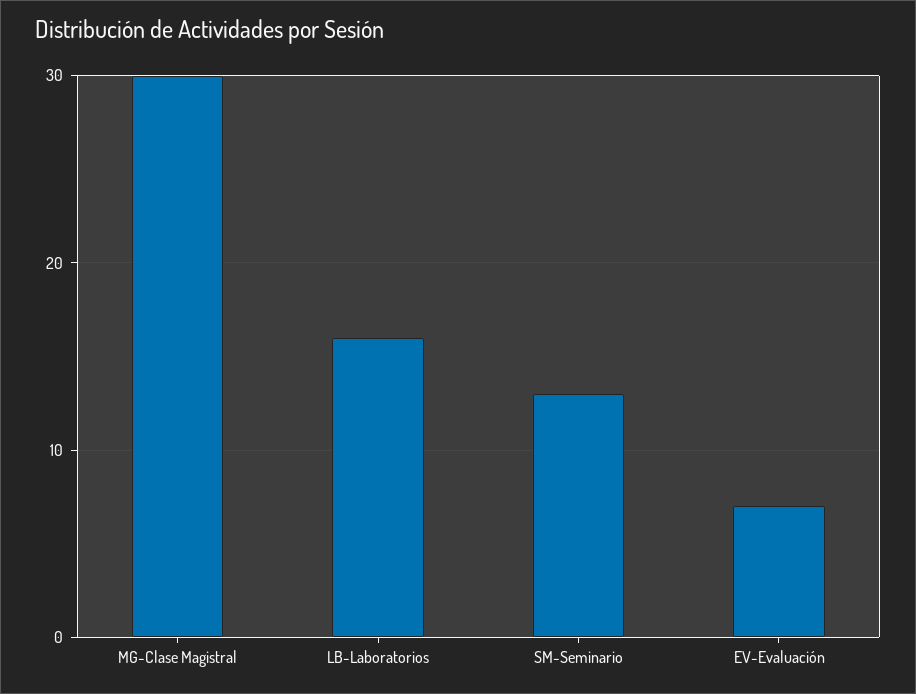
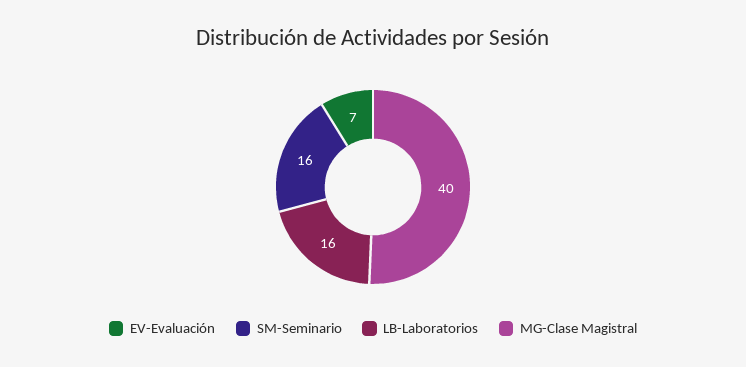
MG-Clase Magistral: 30 -> 40
SM-Seminario: 13 -> 16

